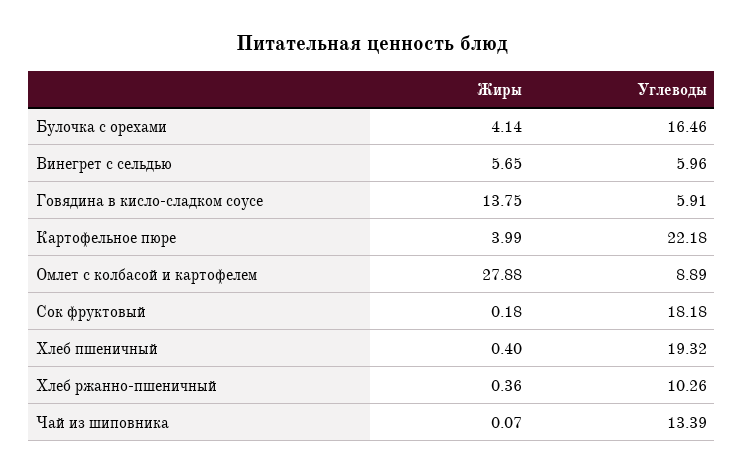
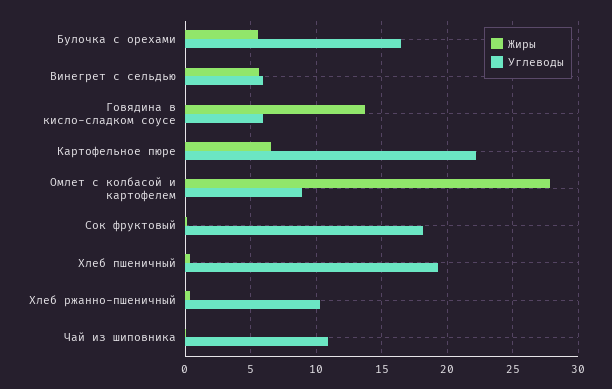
Жиры, Булочка с орехами: 4.14 -> 5.5
Жиры, Картофельное пюре: 3.99 -> 6.5
Углеводы, Чай из шиповника: 13.39 -> 11

